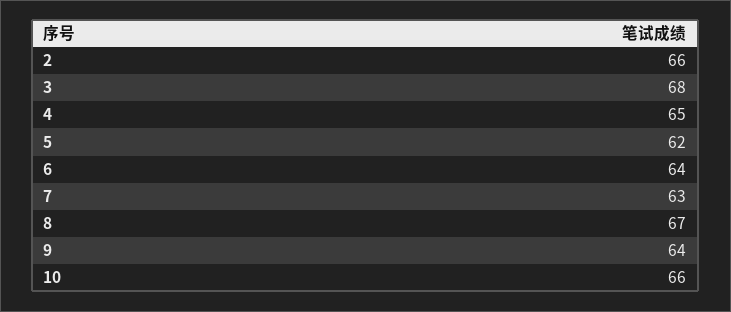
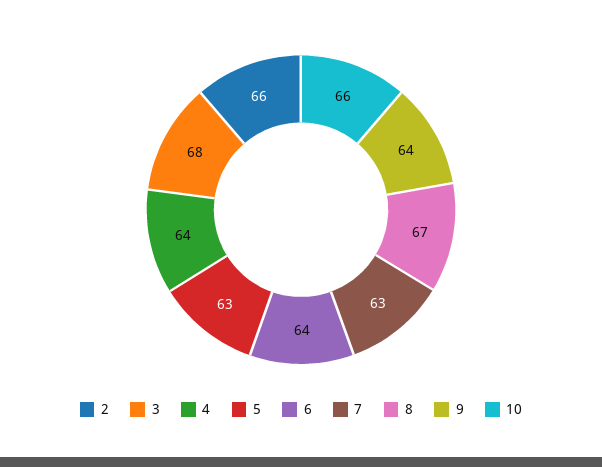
4: 65 -> 64
5: 62 -> 63

